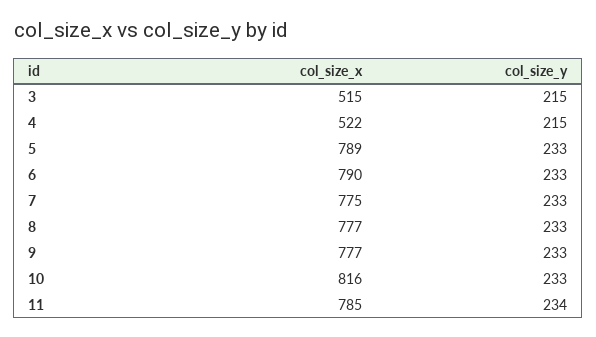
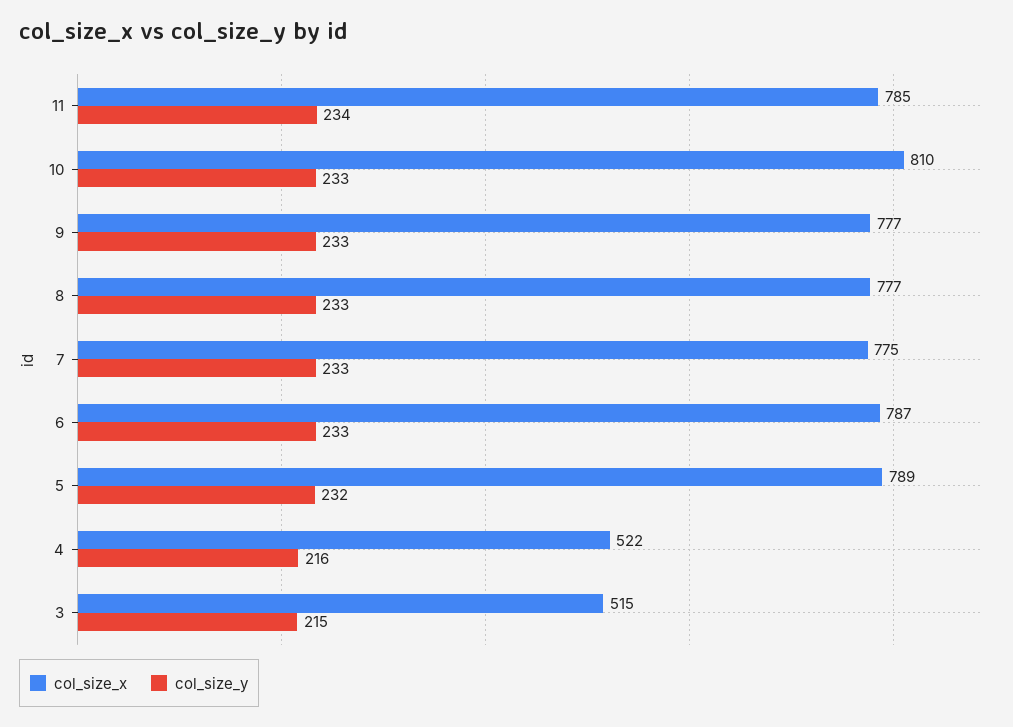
col_size_y, 4: 215 -> 216
col_size_y, 5: 233 -> 232
col_size_x, 6: 790 -> 787
col_size_x, 10: 816 -> 810

